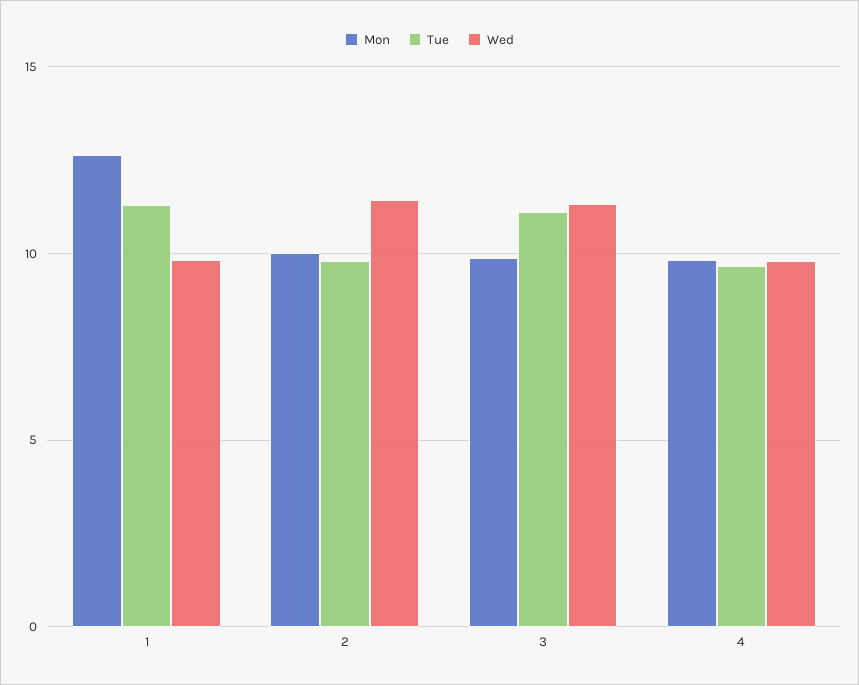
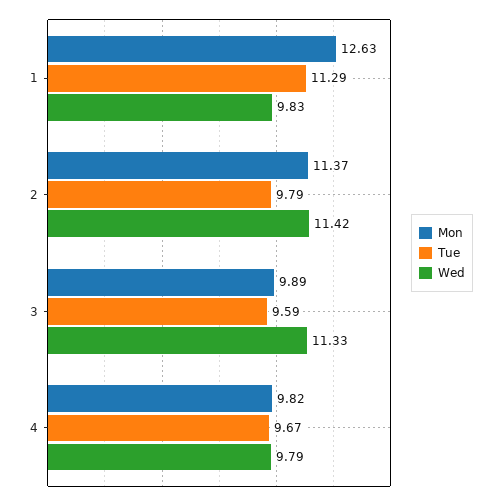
Mon, 2: 10 -> 11.37
Tue, 3: 11 -> 9.59

